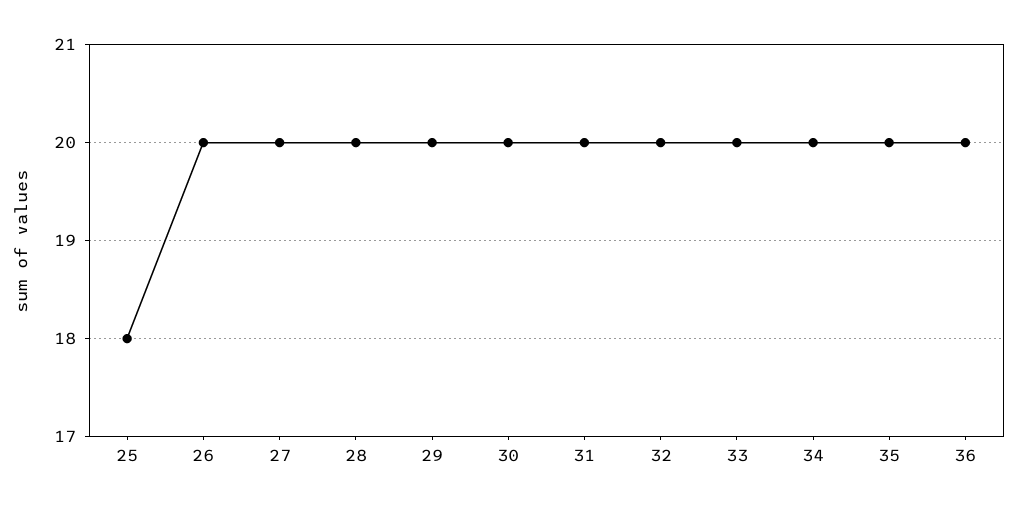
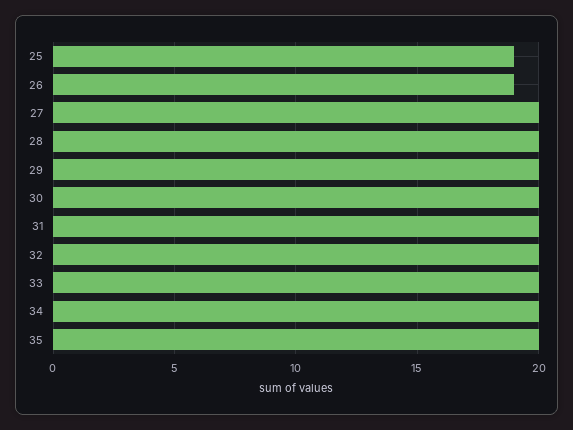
25: 18 -> 19
26: 20 -> 19
36: 20 -> none

